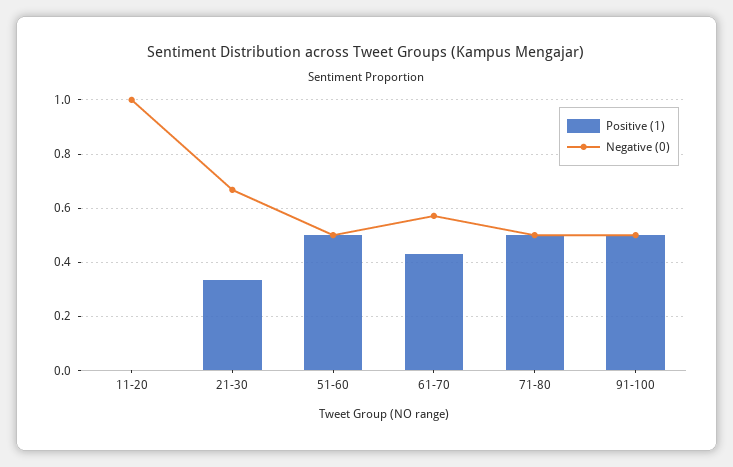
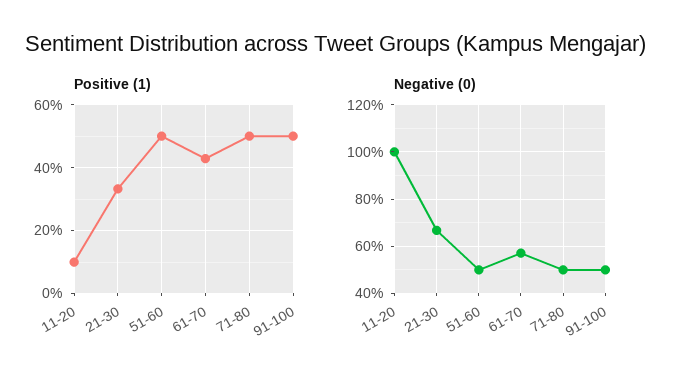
Positive (1), 11-20: 0 -> 0.1

